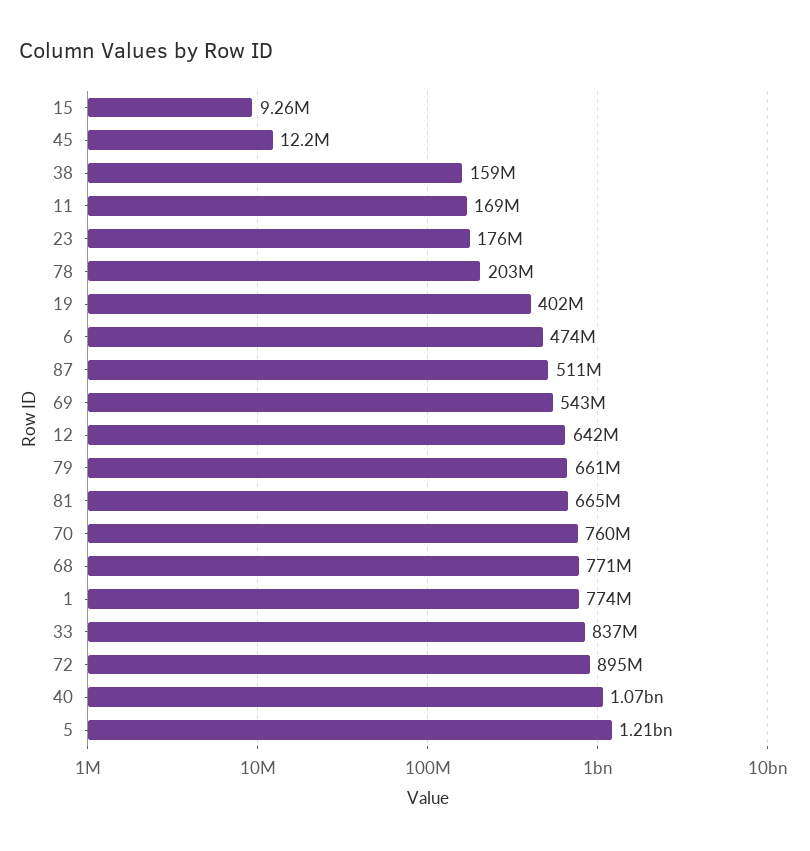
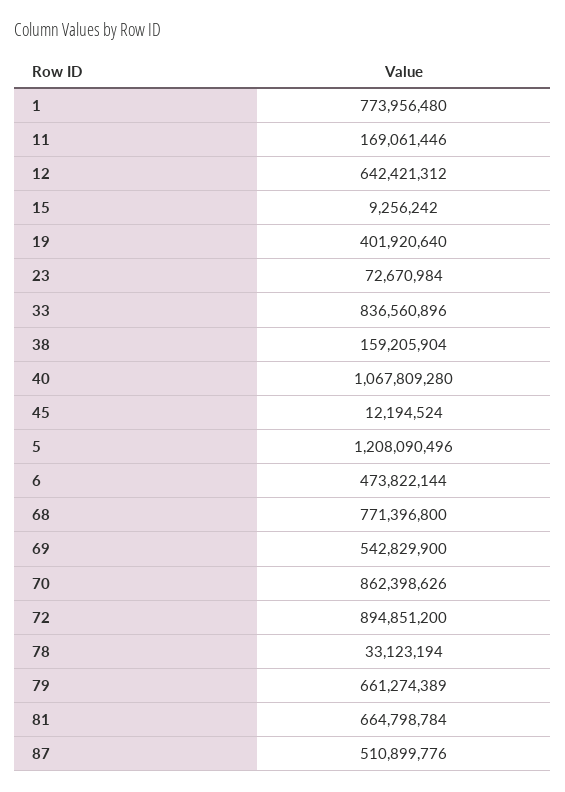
23: 176000000 -> 72670984
78: 203000000 -> 33123194
70: 760000000 -> 862398626

